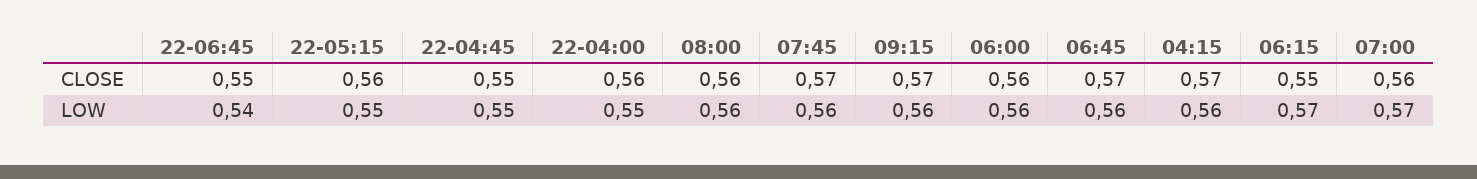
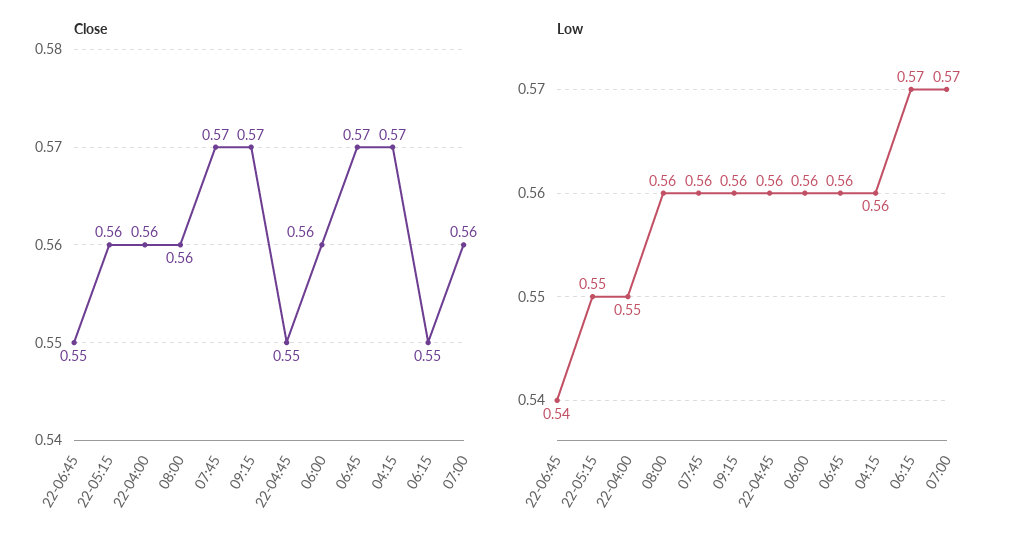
LOW, 22-04:45: 0.55 -> 0.56

